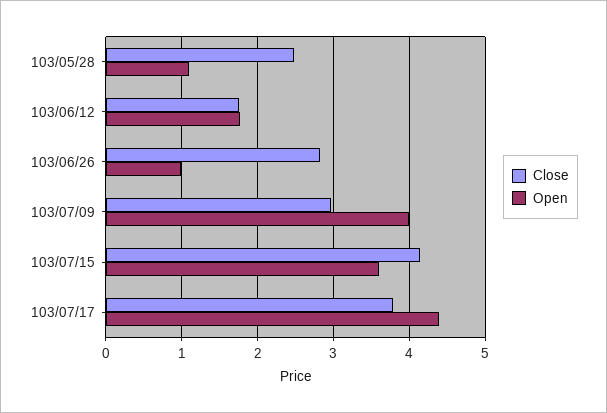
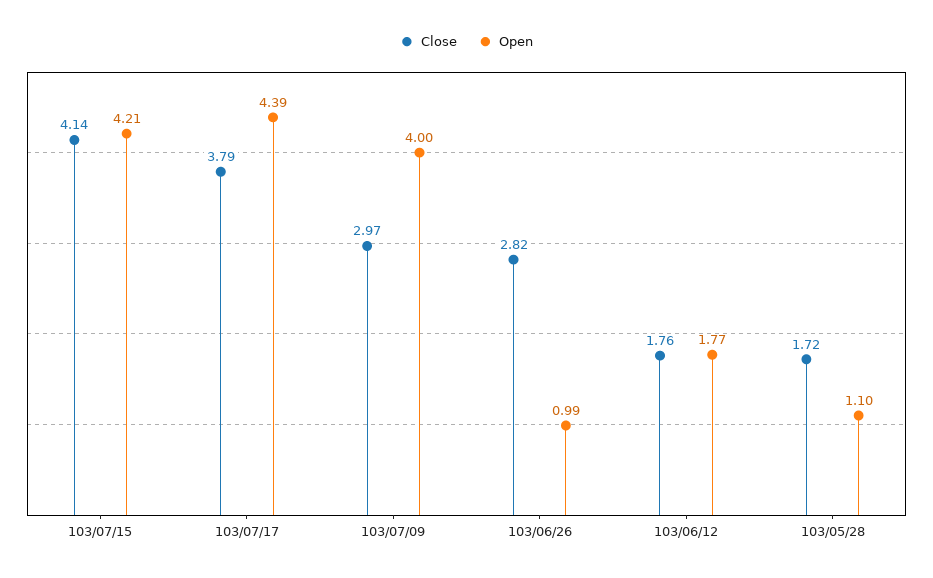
Close, 103/05/28: 2.5 -> 1.72
Open, 103/07/15: 3.6 -> 4.21

